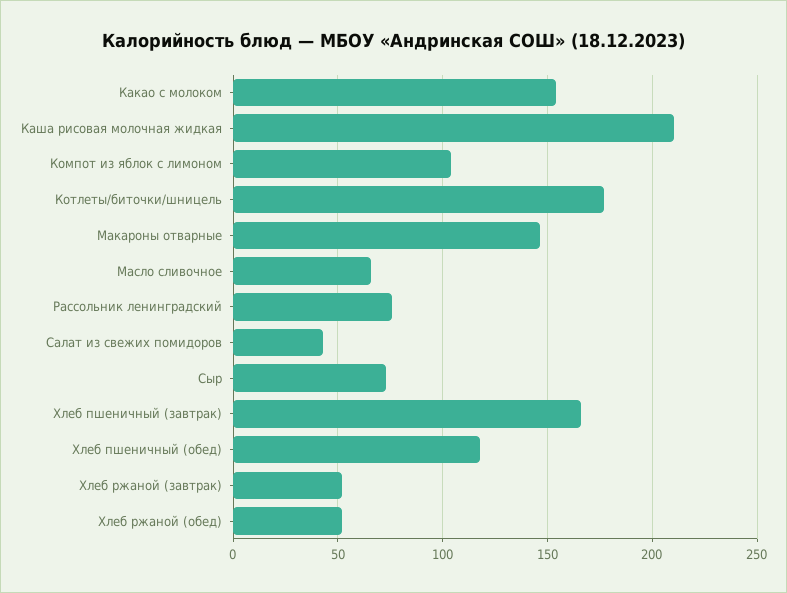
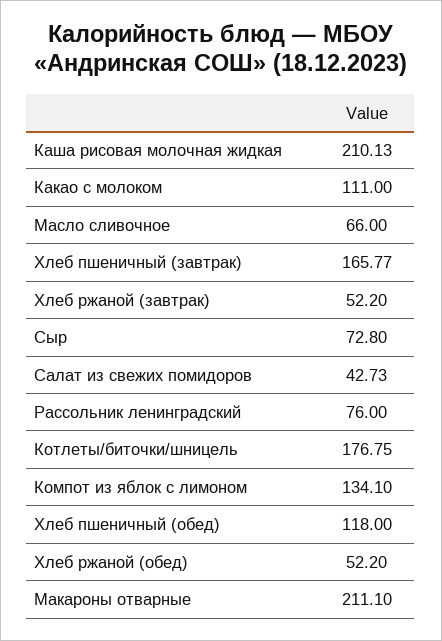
Какао с молоком: 155 -> 111
Компот из яблок с лимоном: 105 -> 134.1
Макароны отварные: 145 -> 211.1

